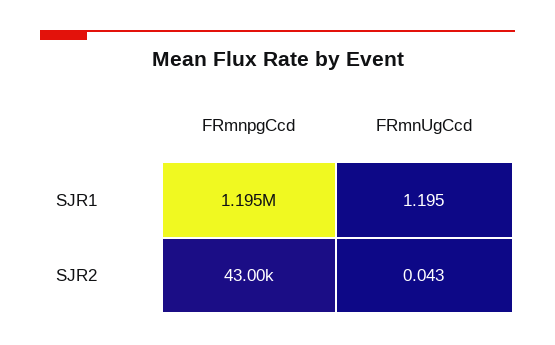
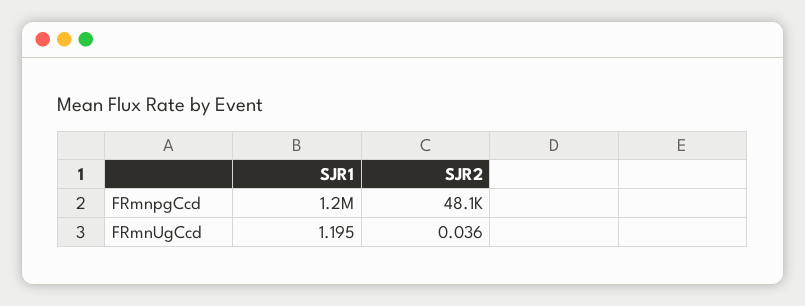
FRmnpgCcd, SJR2: 43000 -> 48100
FRmnUgCcd, SJR2: 0.043 -> 0.036

